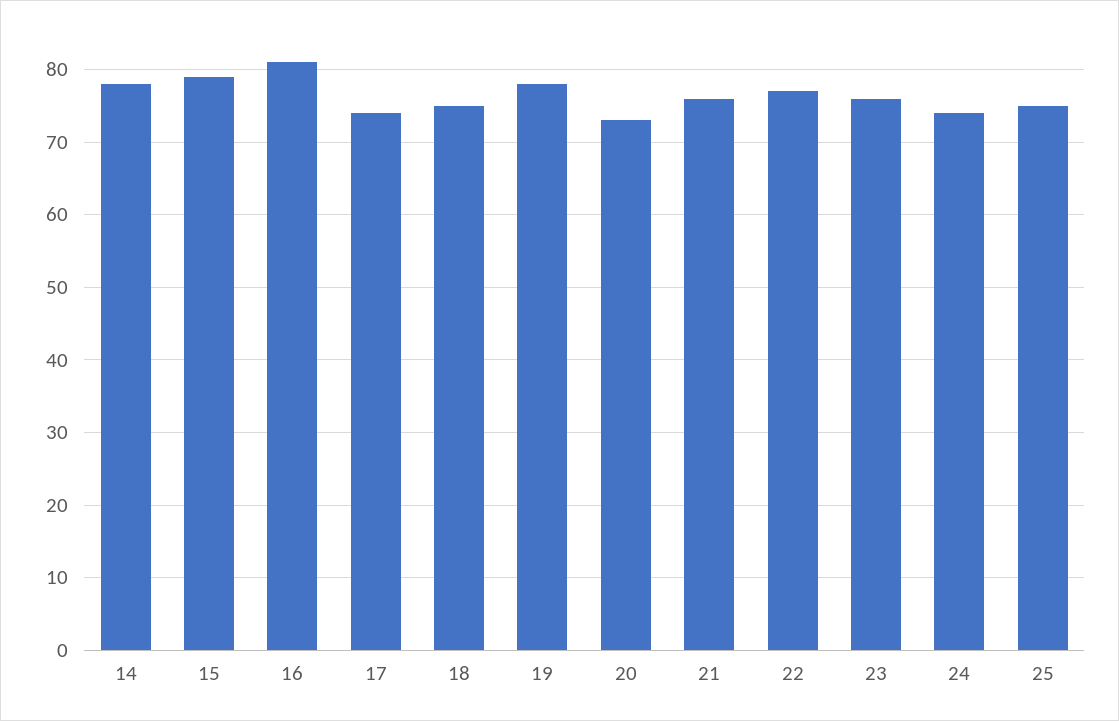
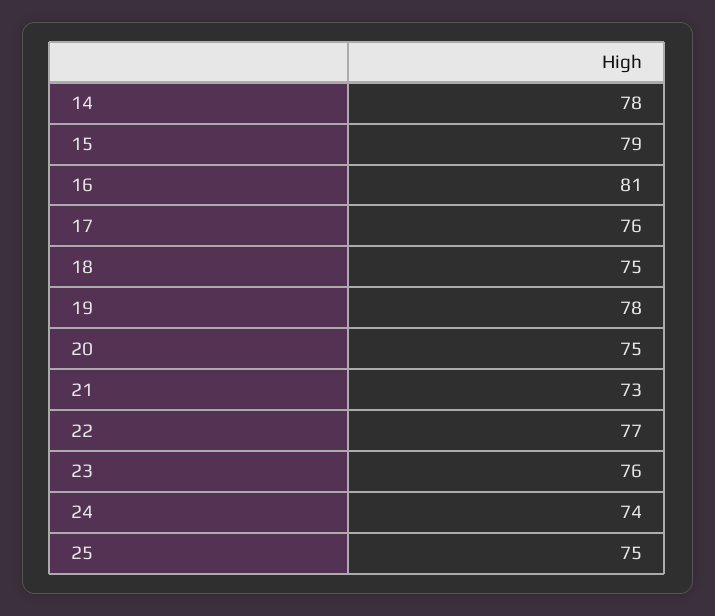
17: 74 -> 76
20: 73 -> 75
21: 76 -> 73

